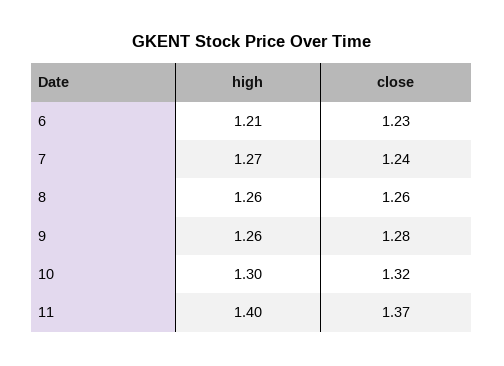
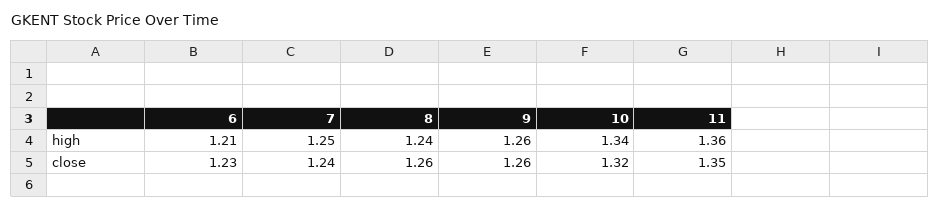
high, 7: 1.27 -> 1.25
high, 8: 1.26 -> 1.24
close, 9: 1.28 -> 1.26
high, 10: 1.3 -> 1.34
high, 11: 1.4 -> 1.36
close, 11: 1.37 -> 1.35

